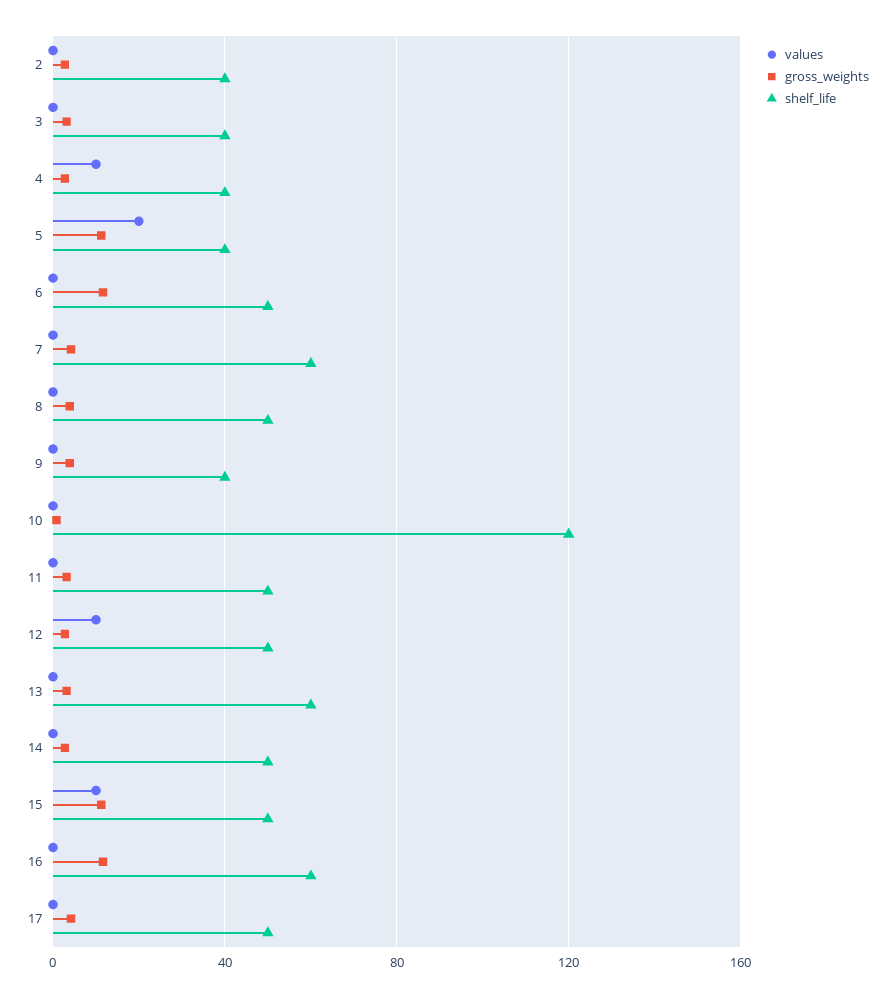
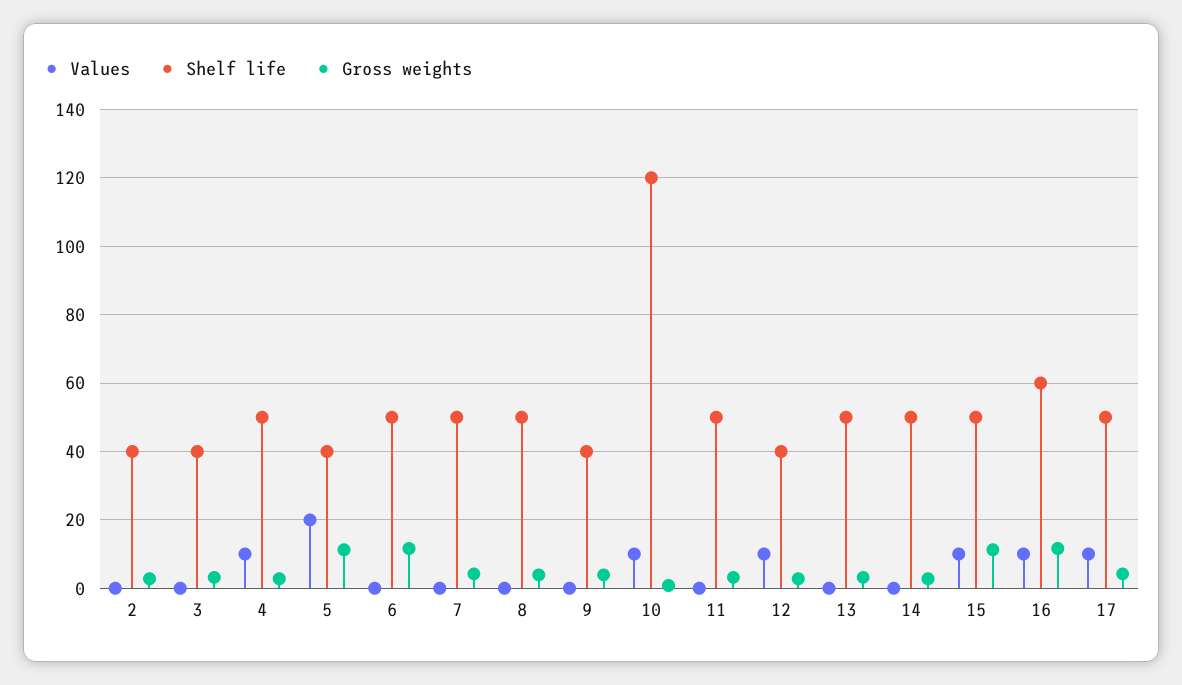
shelf_life, 4: 40 -> 50
shelf_life, 7: 60 -> 50
values, 10: 0 -> 10
shelf_life, 12: 50 -> 40
shelf_life, 13: 60 -> 50
values, 16: 0 -> 10
values, 17: 0 -> 10

